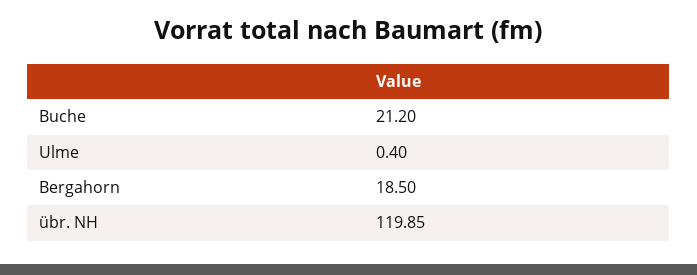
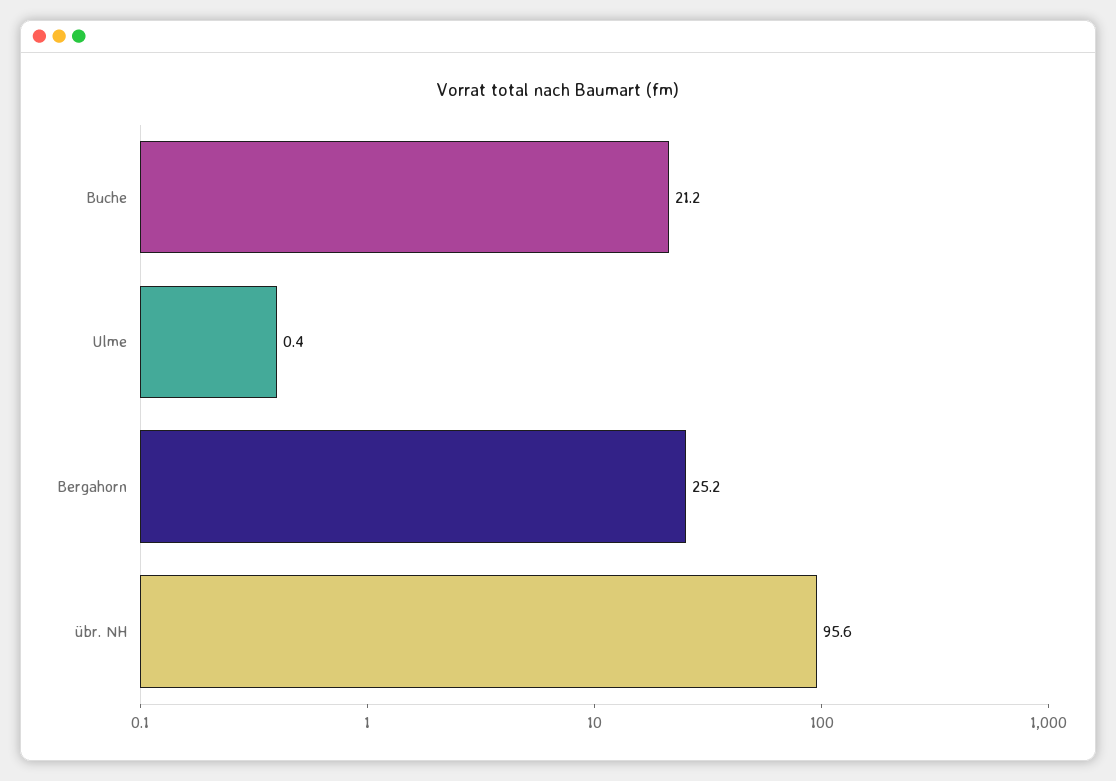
Bergahorn: 18.5 -> 25.2
übr. NH: 119.85 -> 95.6

